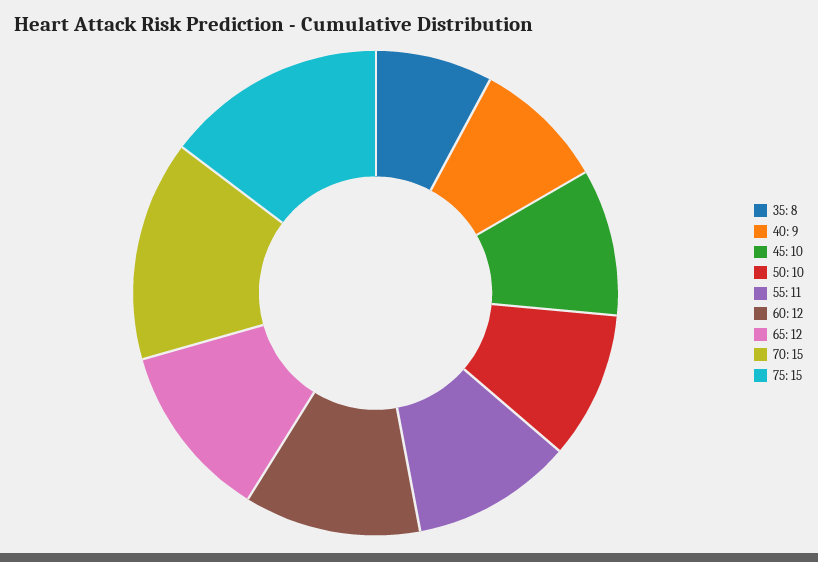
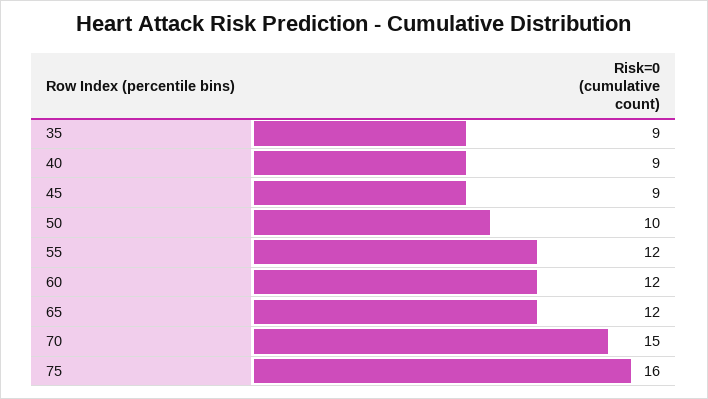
35: 8 -> 9
45: 10 -> 9
55: 11 -> 12
75: 15 -> 16

